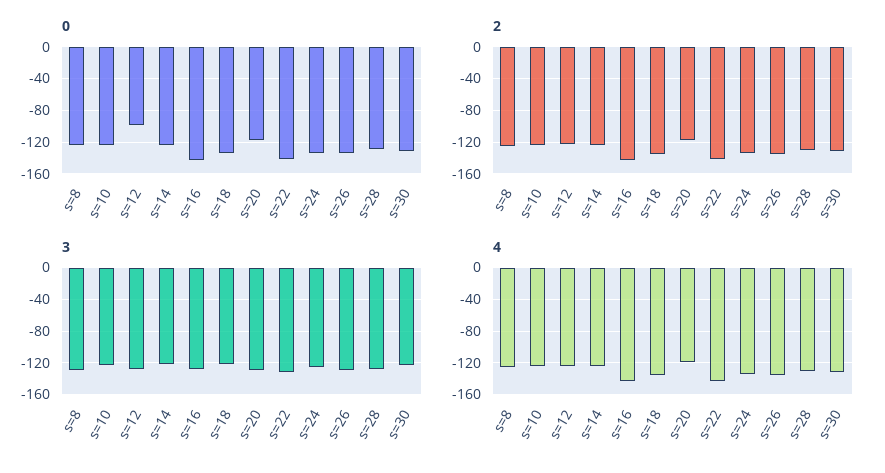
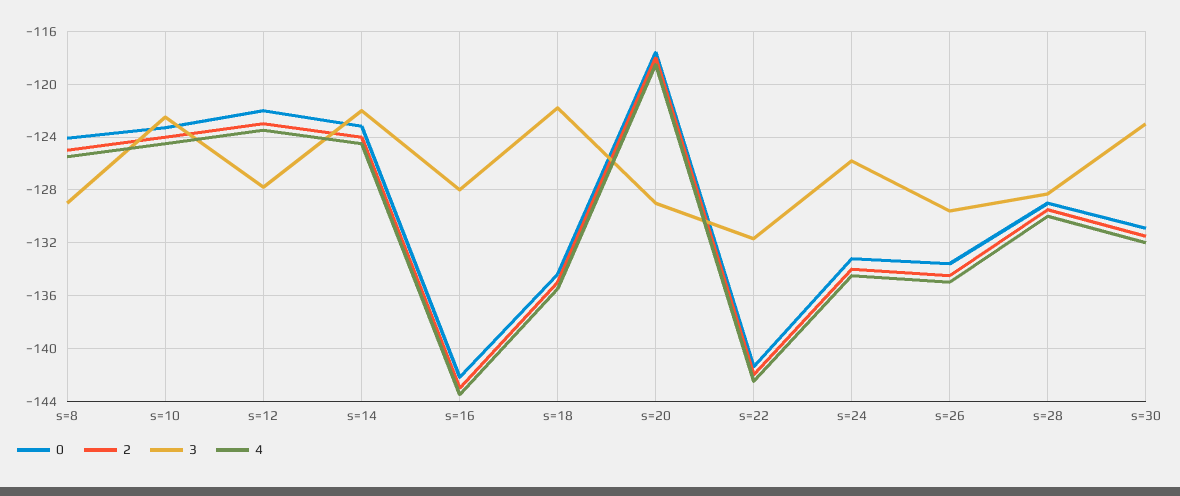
0, s=12: -100 -> -122

